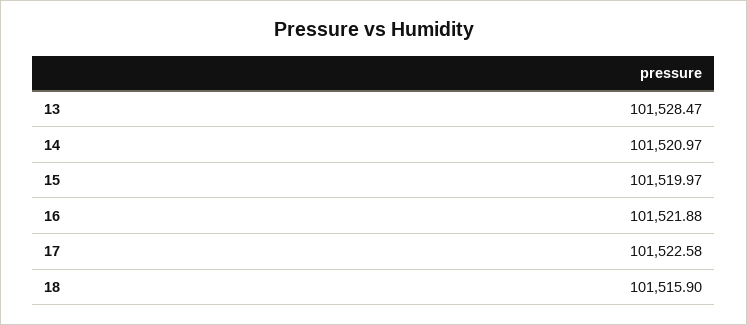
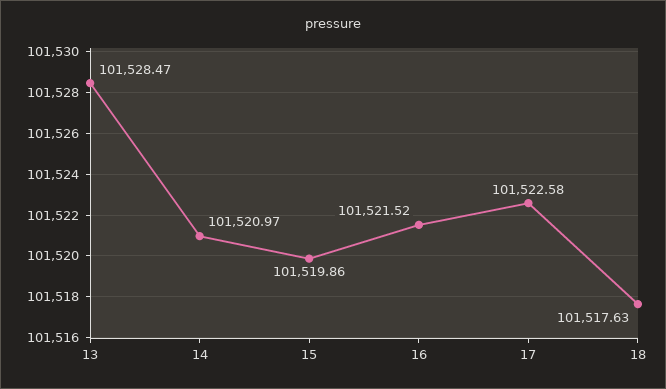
15: 101519.97 -> 101519.86
16: 101521.88 -> 101521.52
18: 101515.9 -> 101517.63

